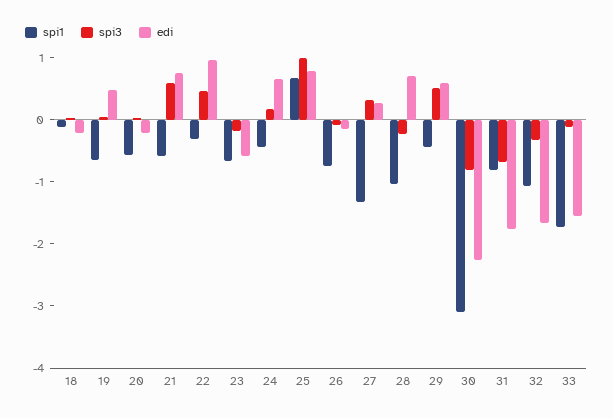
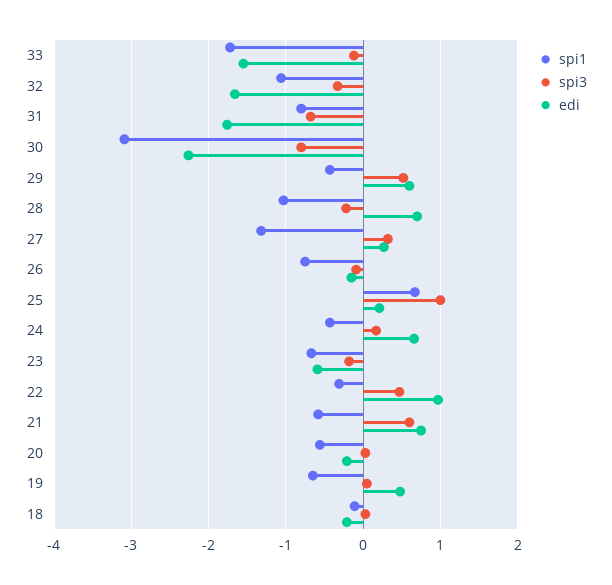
edi, 25: 0.8 -> 0.2

